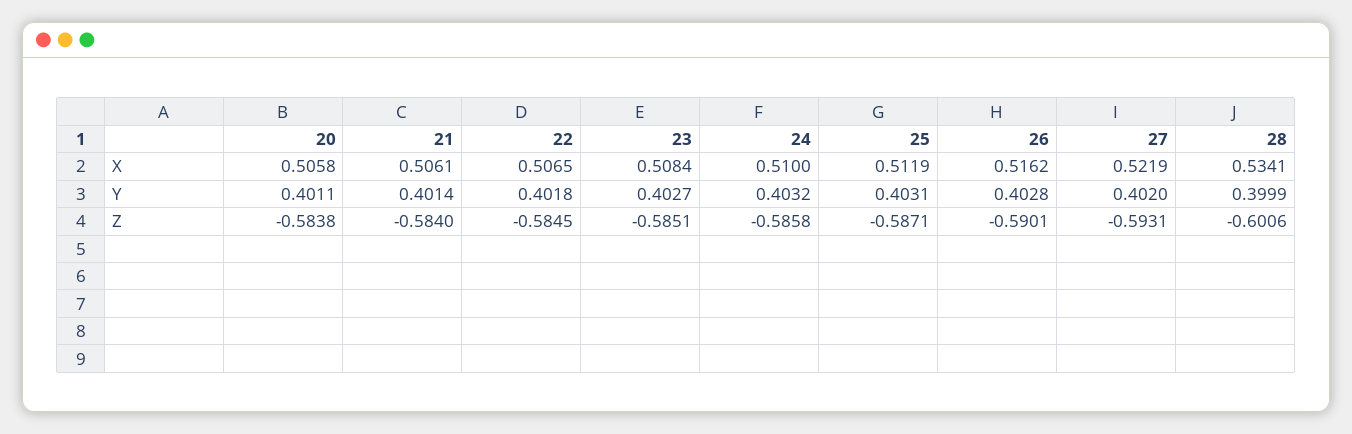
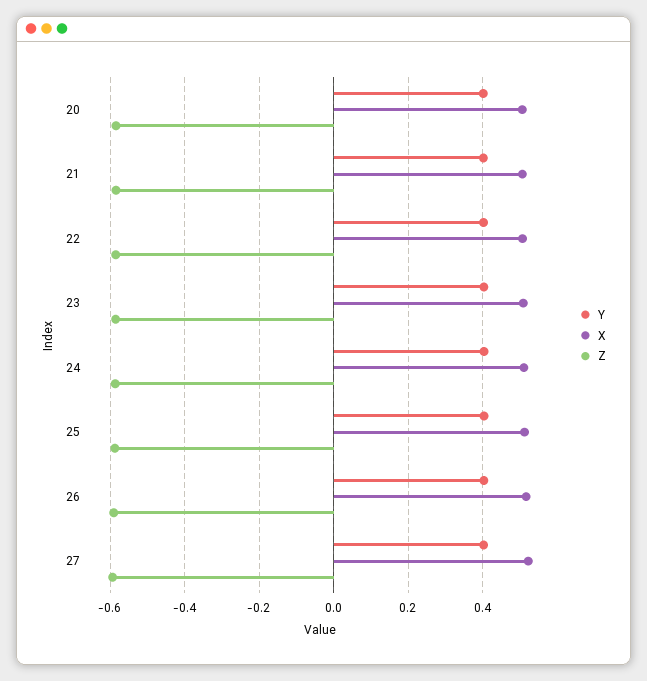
X, 28: 0.5341 -> none
Y, 28: 0.3999 -> none
Z, 28: -0.6006 -> none

